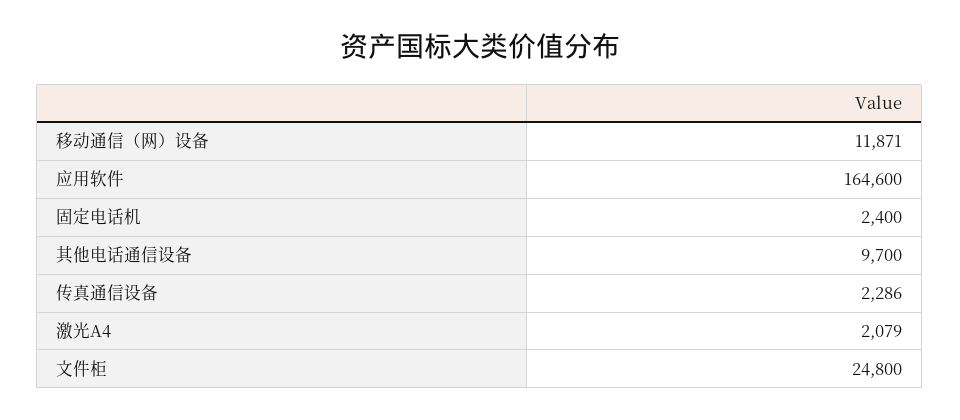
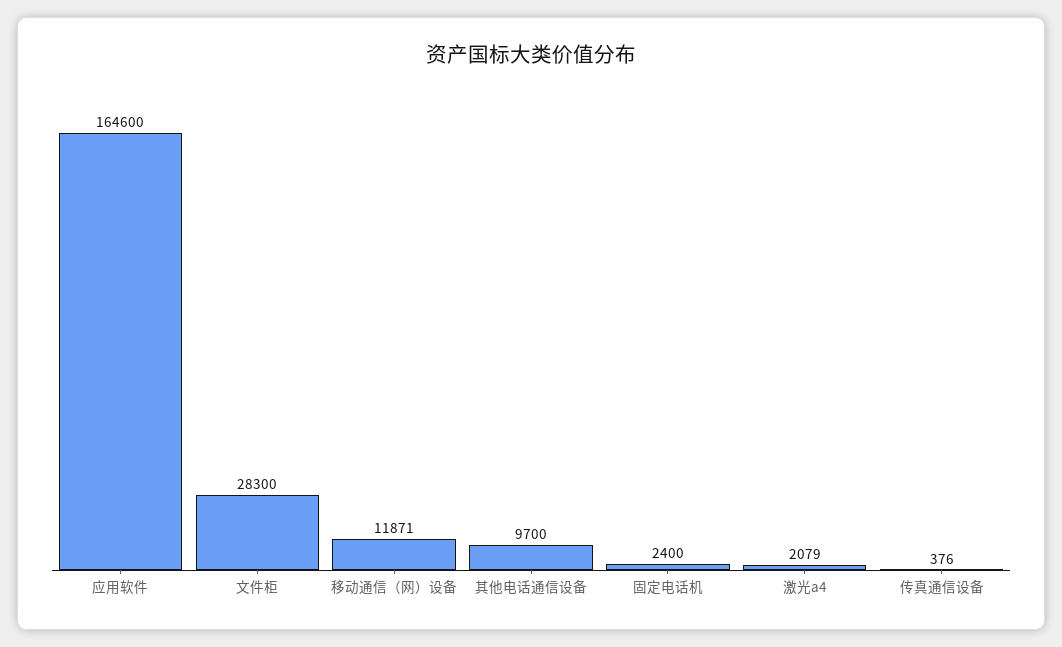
传真通信设备: 2286 -> 376
文件柜: 24800 -> 28300

